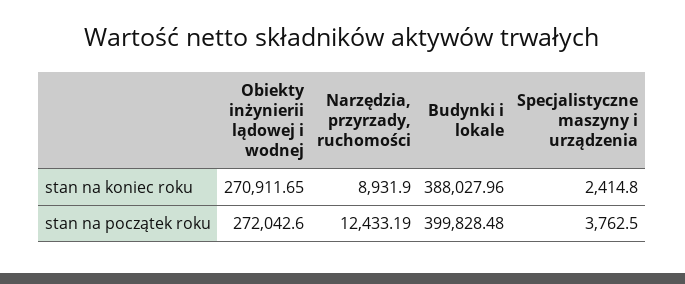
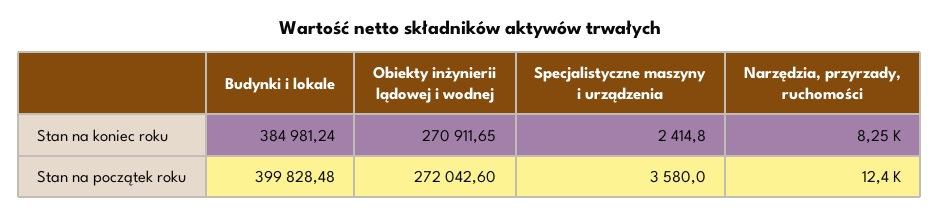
Narzędzia, przyrzady, ruchomości, stan na koniec roku: 8931.9 -> 8250
Budynki i lokale, stan na koniec roku: 388027.96 -> 384981.24
Specjalistyczne maszyny i urządzenia, stan na początek roku: 3762.5 -> 3580

